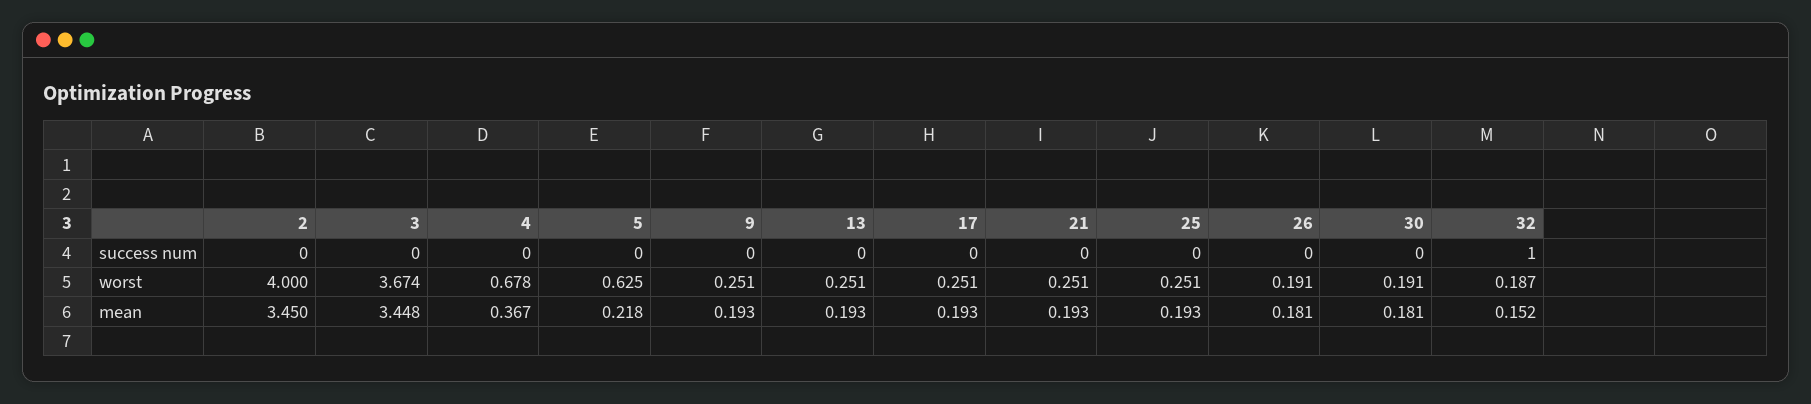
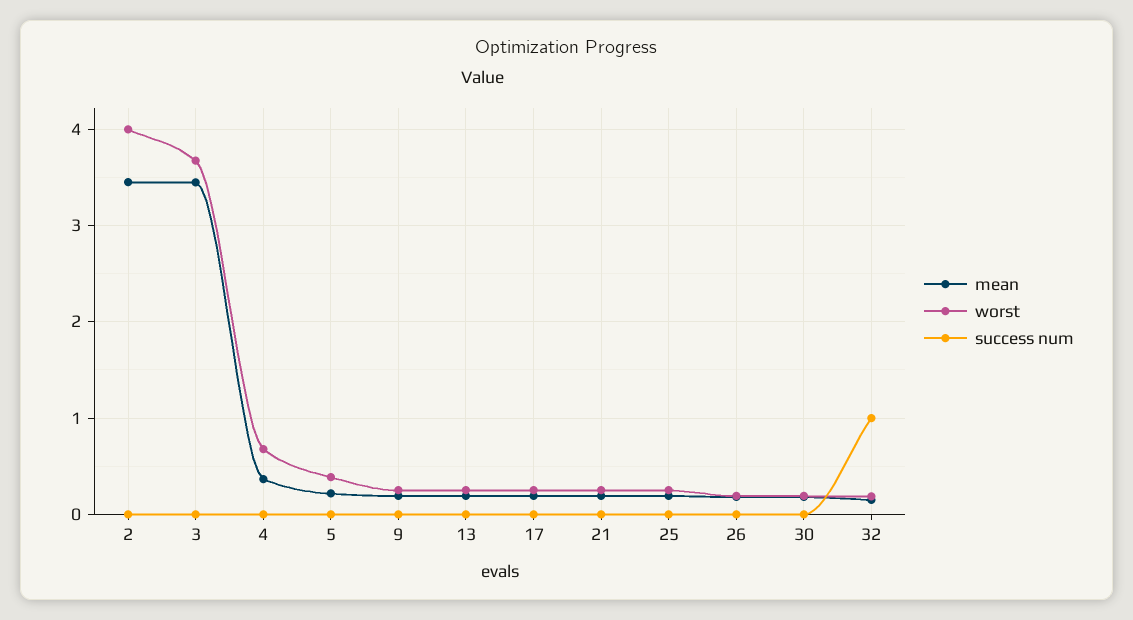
worst, 5: 0.625 -> 0.4

